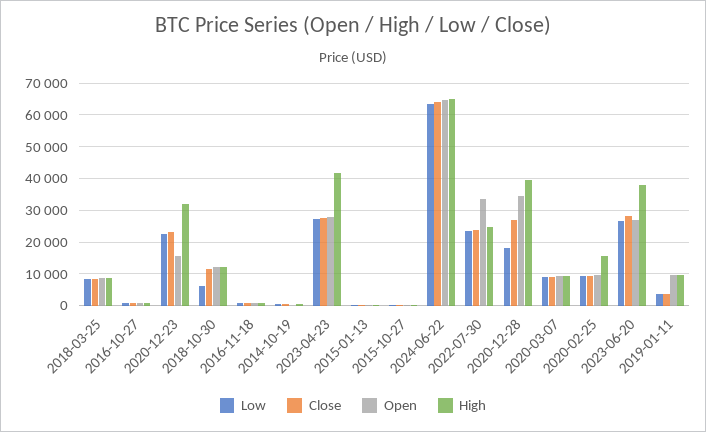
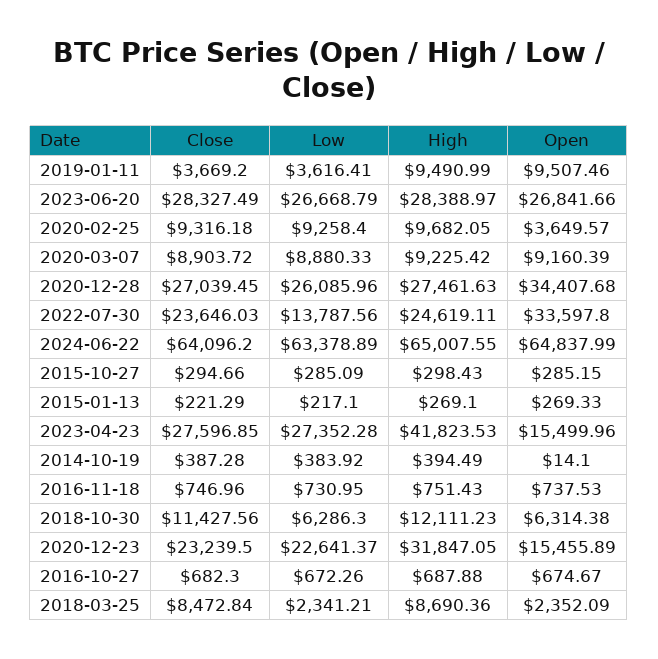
Low, 2018-03-25: 8000 -> 2341.21
Open, 2018-03-25: 8000 -> 2352.09
Open, 2018-10-30: 12000 -> 6314.38
Open, 2023-04-23: 28000 -> 15499.96
Low, 2022-07-30: 24000 -> 13787.56
Low, 2020-12-28: 18000 -> 26085.96
High, 2020-12-28: 40000 -> 27461.63
Open, 2020-02-25: 10000 -> 3649.57
High, 2020-02-25: 16000 -> 9682.05
High, 2023-06-20: 38000 -> 28388.97

